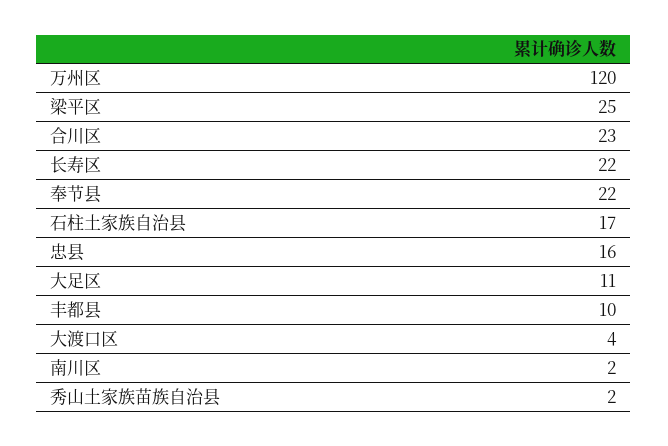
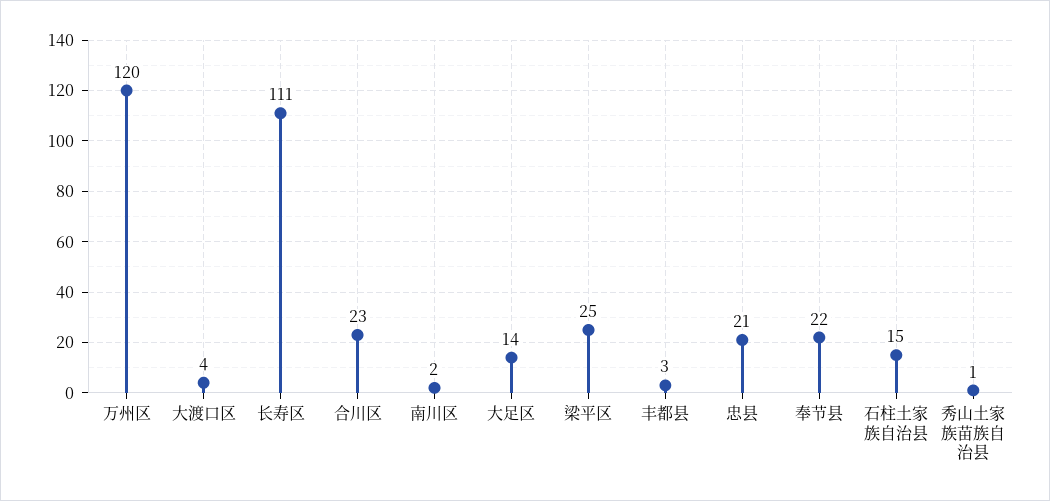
长寿区: 22 -> 111
石柱土家族自治县: 17 -> 15
忠县: 16 -> 21
大足区: 11 -> 14
丰都县: 10 -> 3
秀山土家族苗族自治县: 2 -> 1

